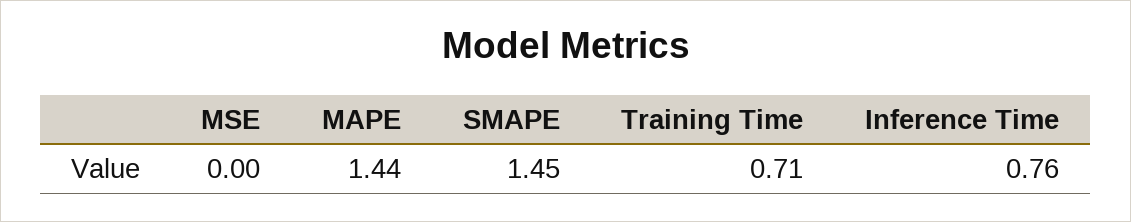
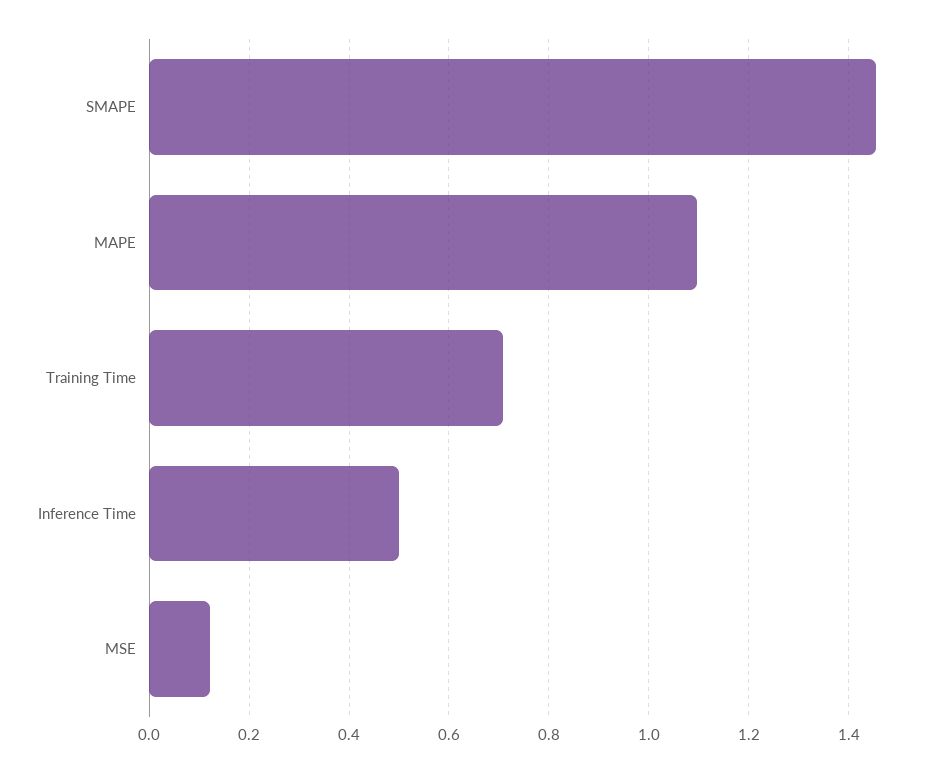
MSE: 0 -> 0.12
MAPE: 1.44 -> 1.1
Inference Time: 0.76 -> 0.5

